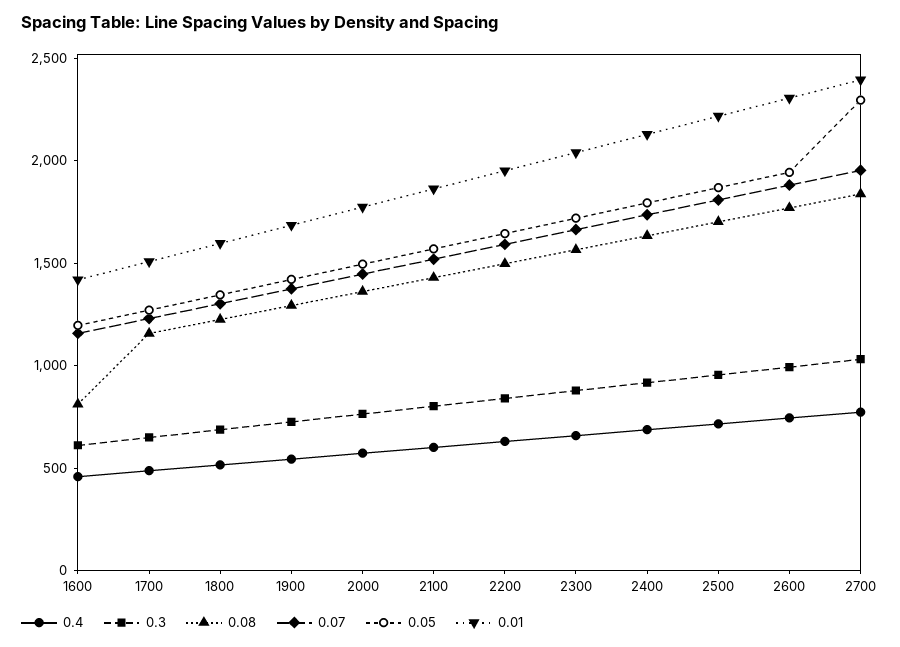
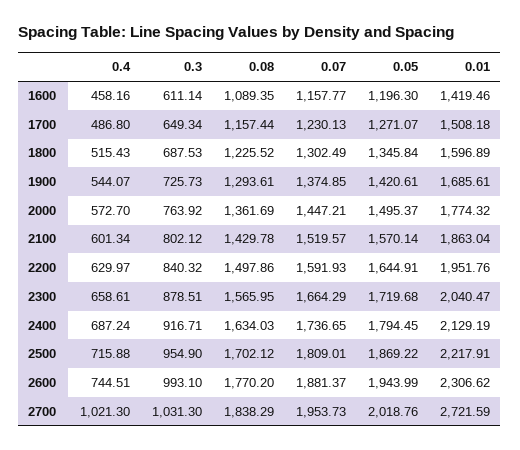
0.08, 1600: 800 -> 1089.35
0.4, 2700: 800 -> 1021.3
0.05, 2700: 2300 -> 2018.76
0.01, 2700: 2400 -> 2721.59

